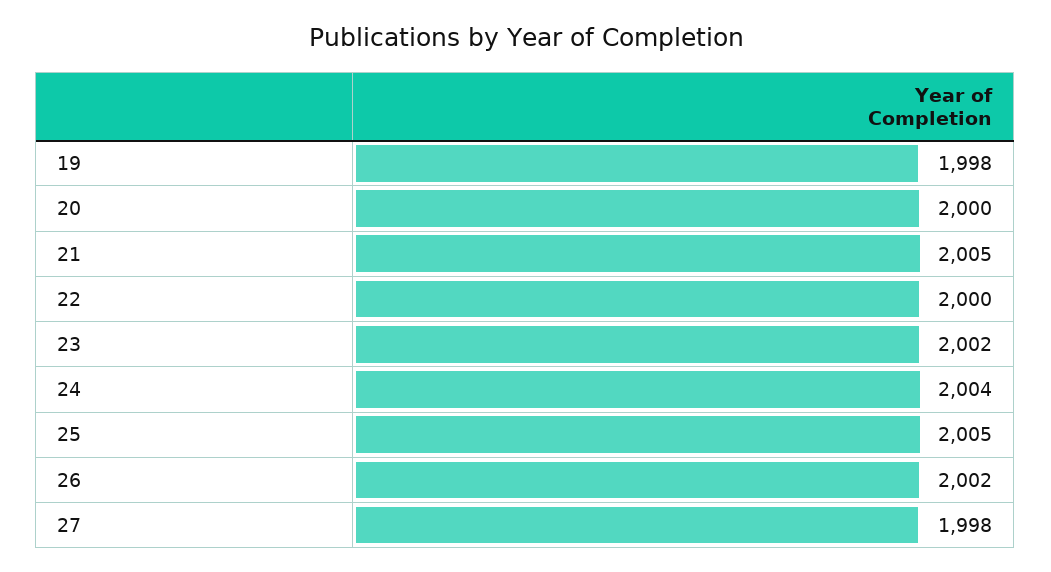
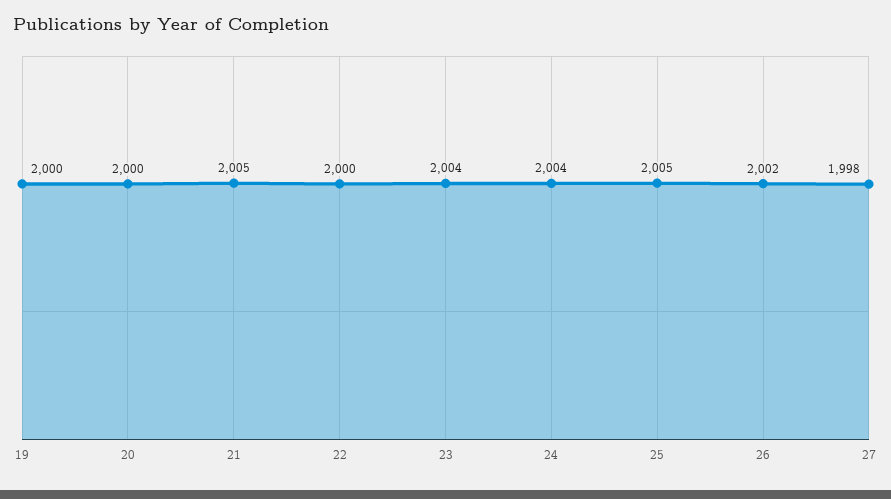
19: 1998 -> 2000
23: 2002 -> 2004

